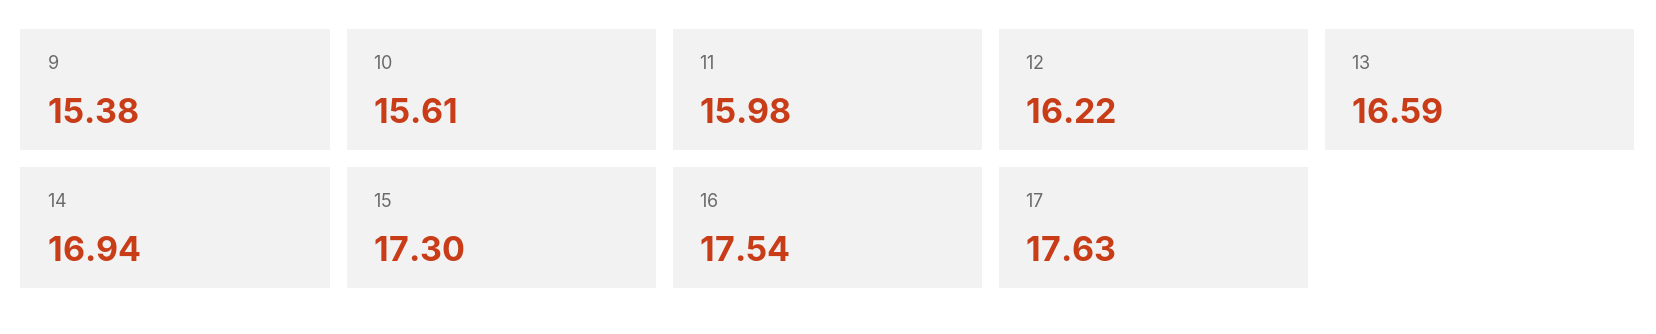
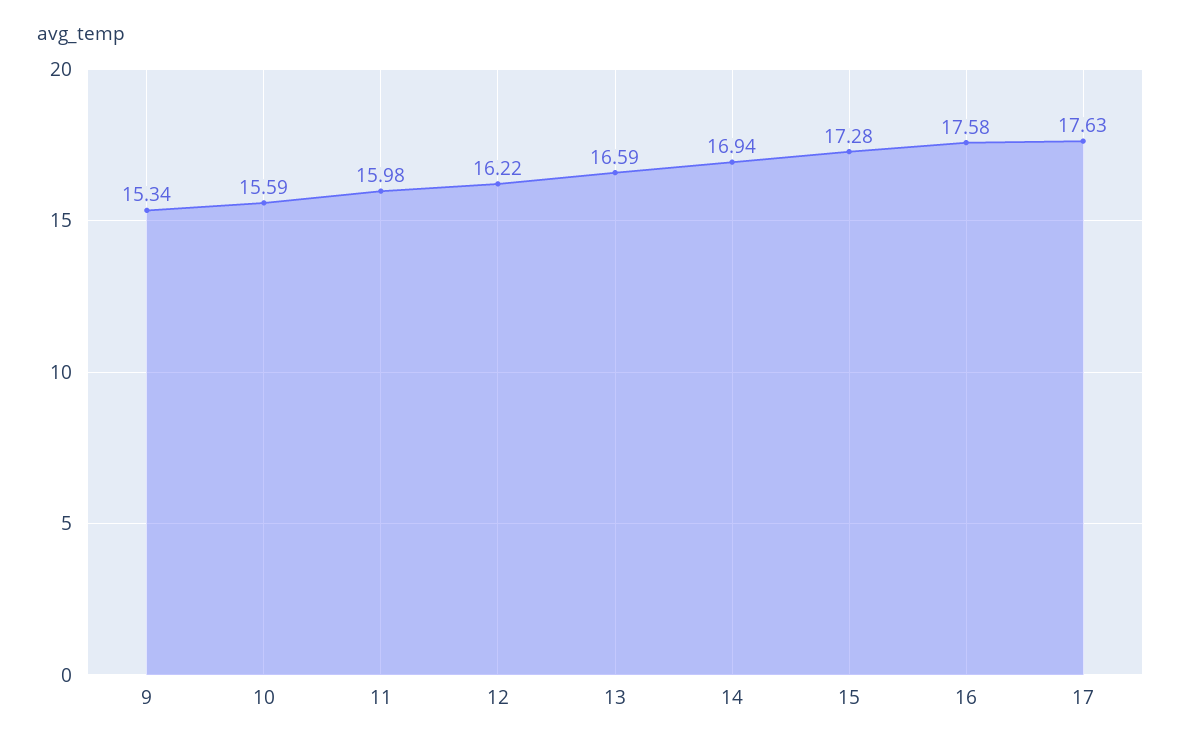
9: 15.38 -> 15.34
10: 15.61 -> 15.59
15: 17.3 -> 17.28
16: 17.54 -> 17.58

